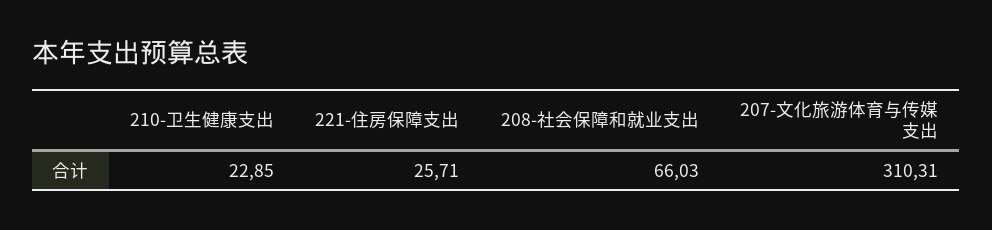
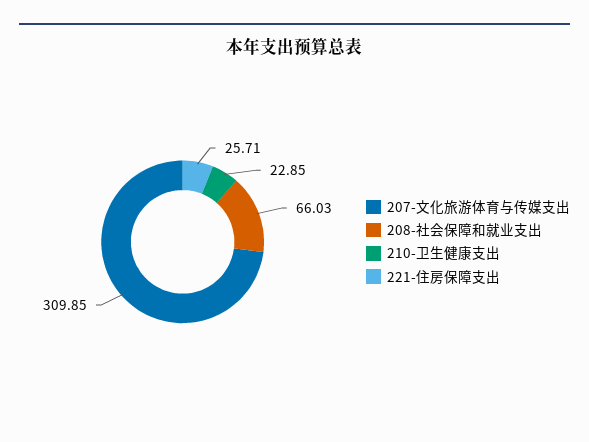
207-文化旅游体育与传媒支出: 310.31 -> 309.85

